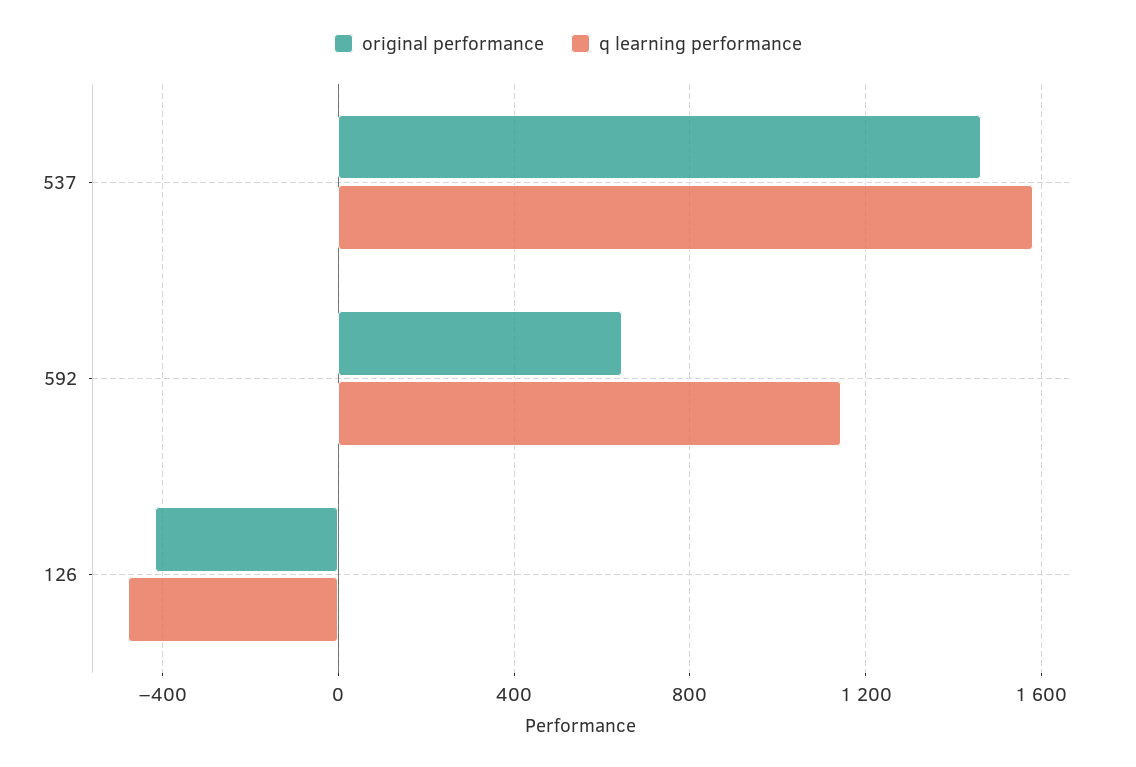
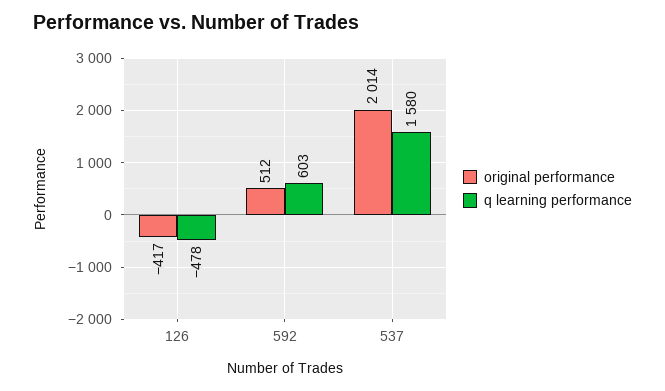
original performance, 537: 1450 -> 2014
original performance, 592: 650 -> 512
q learning performance, 592: 1150 -> 603

